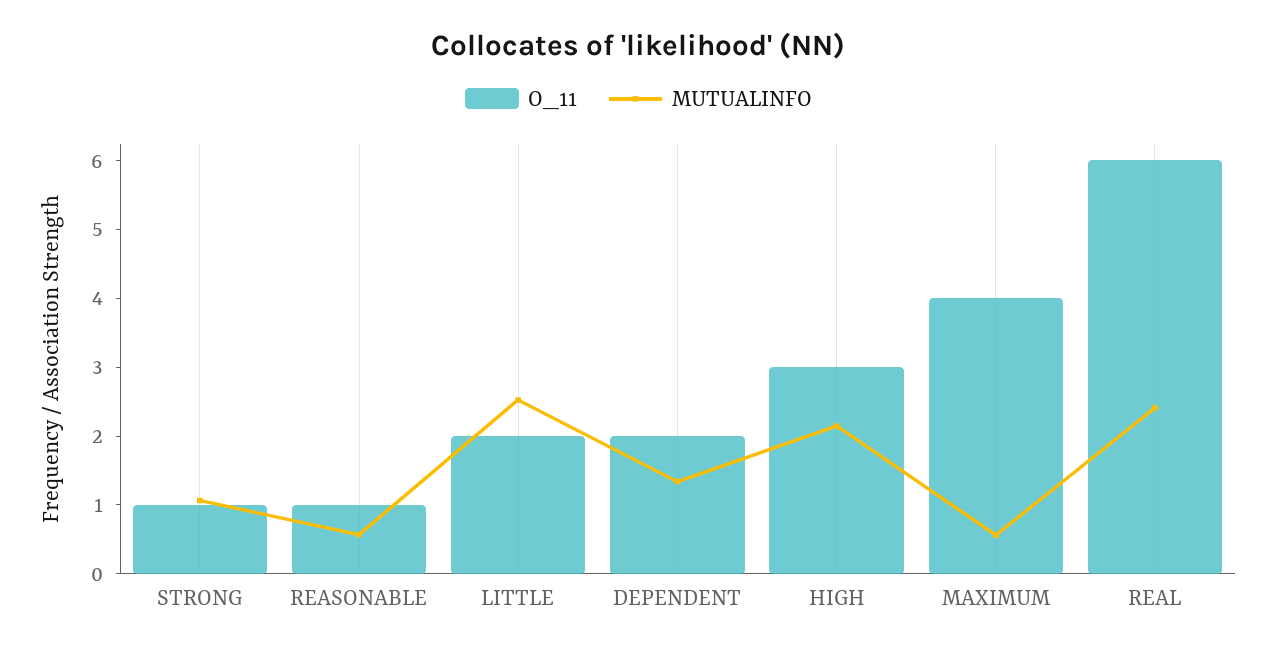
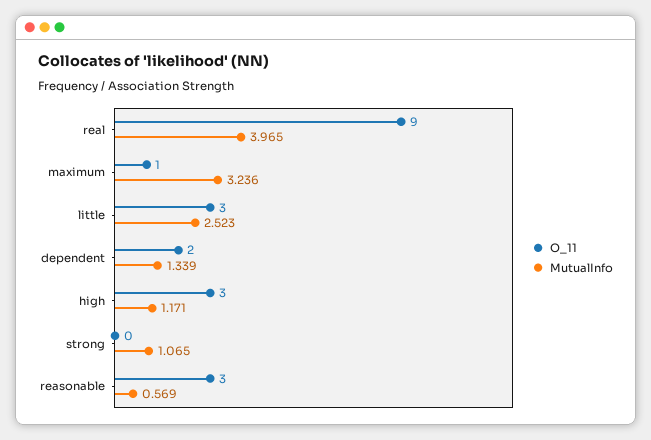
O_11, STRONG: 1 -> 0
O_11, REASONABLE: 1 -> 3
O_11, LITTLE: 2 -> 3
MUTUALINFO, HIGH: 2.2 -> 1.171
O_11, MAXIMUM: 4 -> 1
MUTUALINFO, MAXIMUM: 0.6 -> 3.236
O_11, REAL: 6 -> 9
MUTUALINFO, REAL: 2.4 -> 3.965

